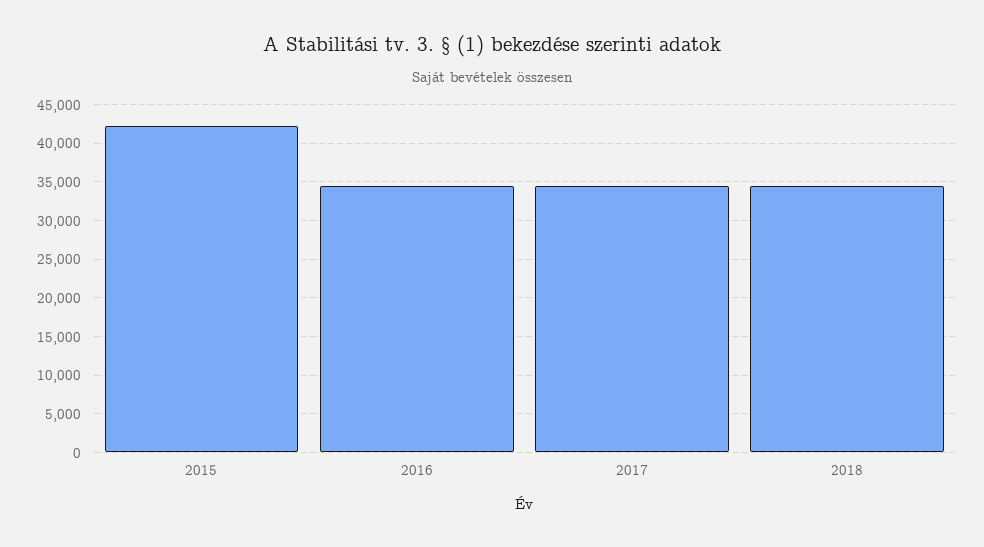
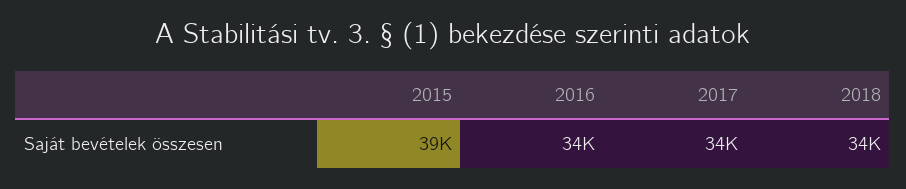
2015: 42000 -> 39000

